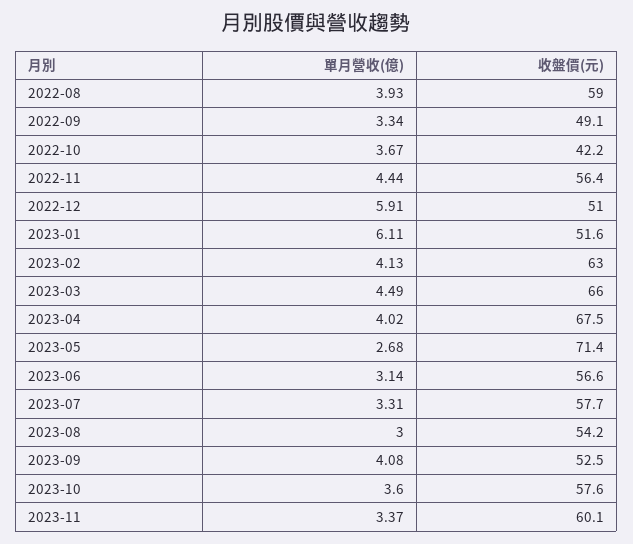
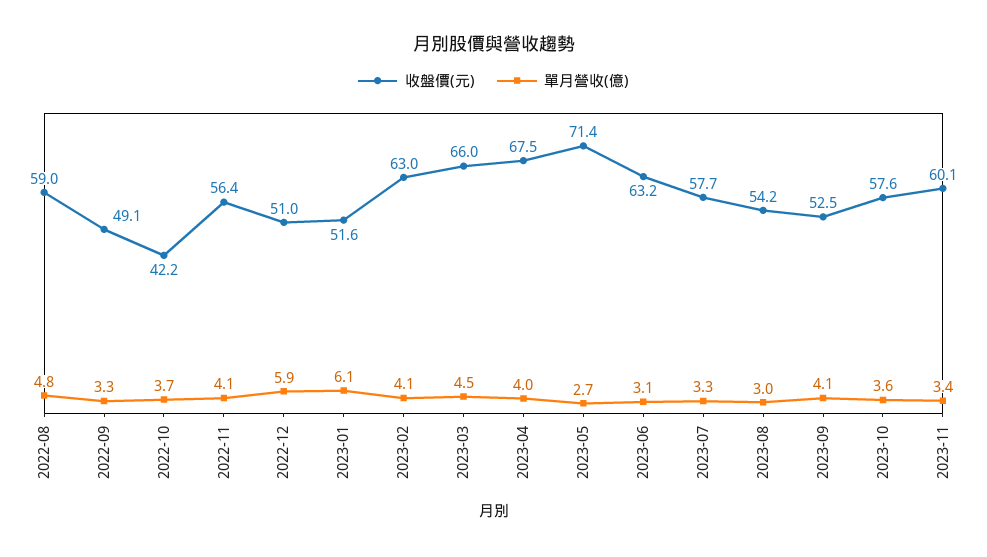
單月營收(億), 2022-08: 3.93 -> 4.8
單月營收(億), 2022-11: 4.44 -> 4.1
收盤價(元), 2023-06: 56.6 -> 63.2

